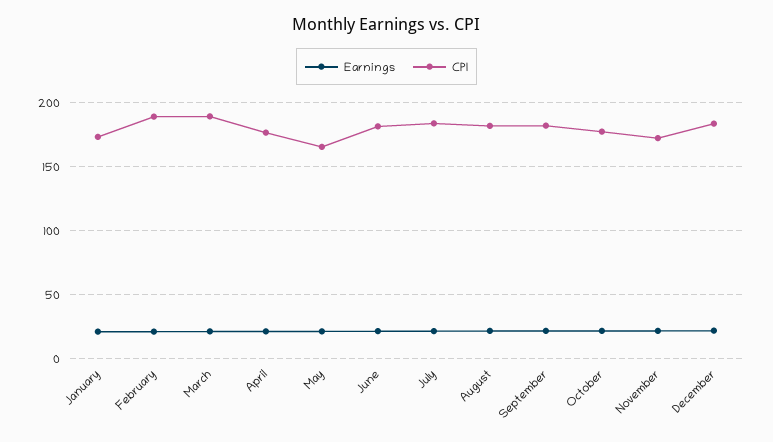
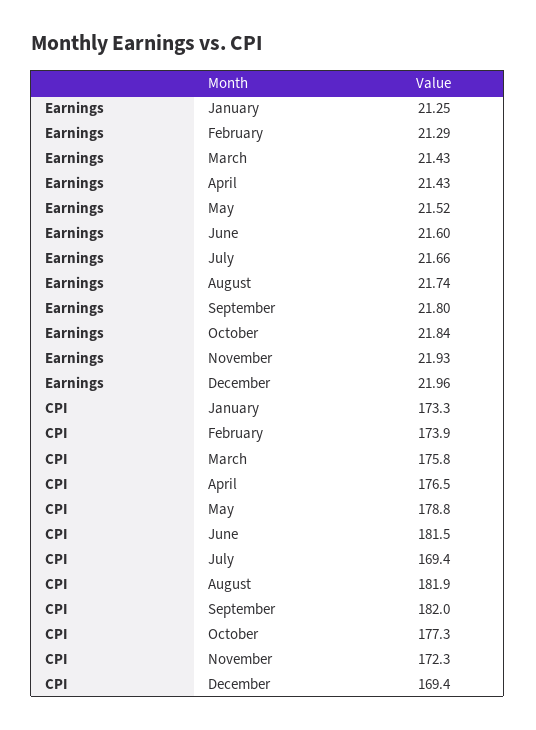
CPI, February: 190 -> 173.9
CPI, March: 190 -> 175.8
CPI, May: 165 -> 178.8
CPI, July: 185 -> 169.4
CPI, December: 185 -> 169.4

